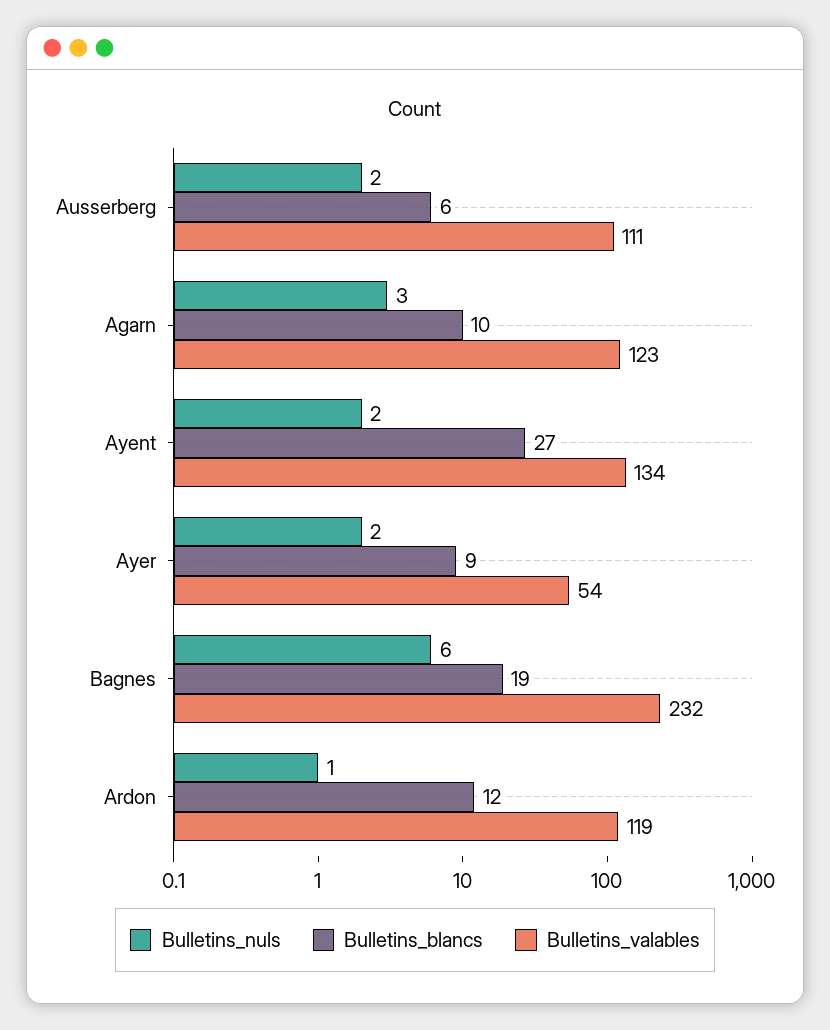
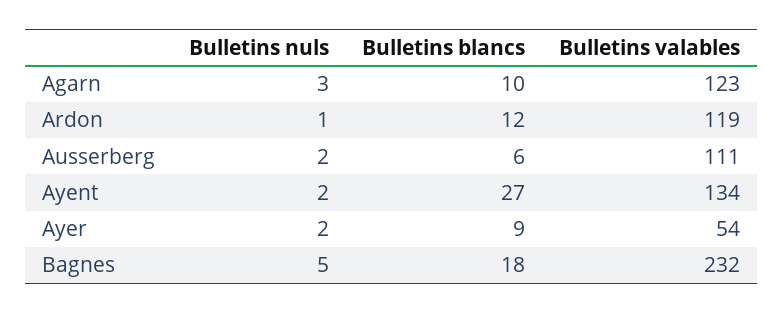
Bulletins_nuls, Bagnes: 6 -> 5
Bulletins_blancs, Bagnes: 19 -> 18

